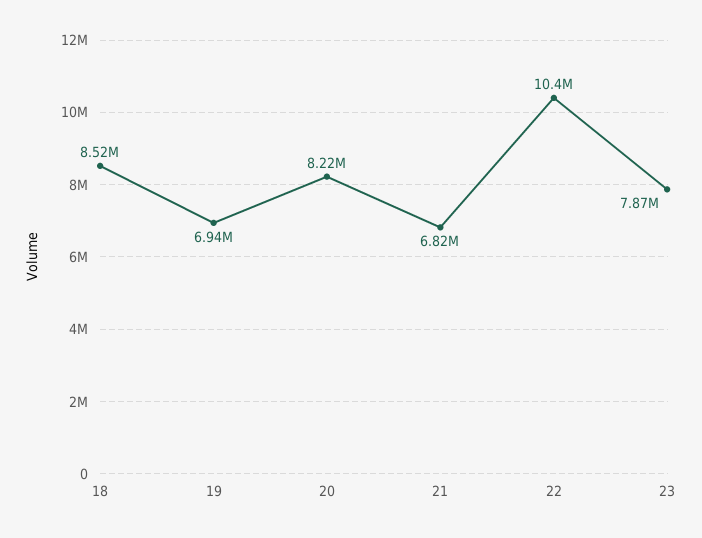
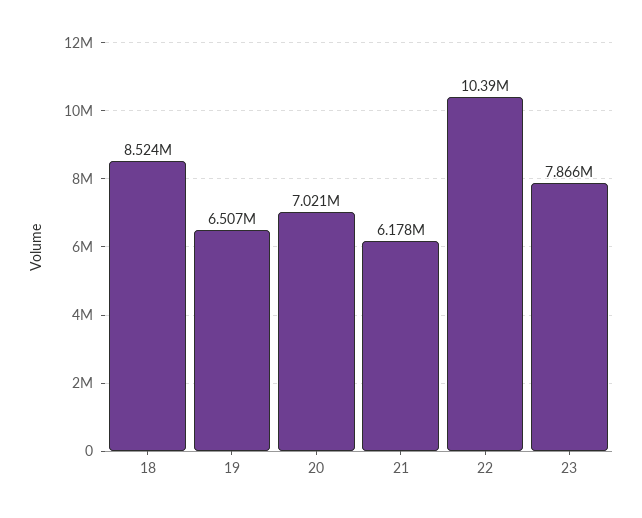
19: 6940000 -> 6507000
20: 8220000 -> 7021000
21: 6820000 -> 6178000

